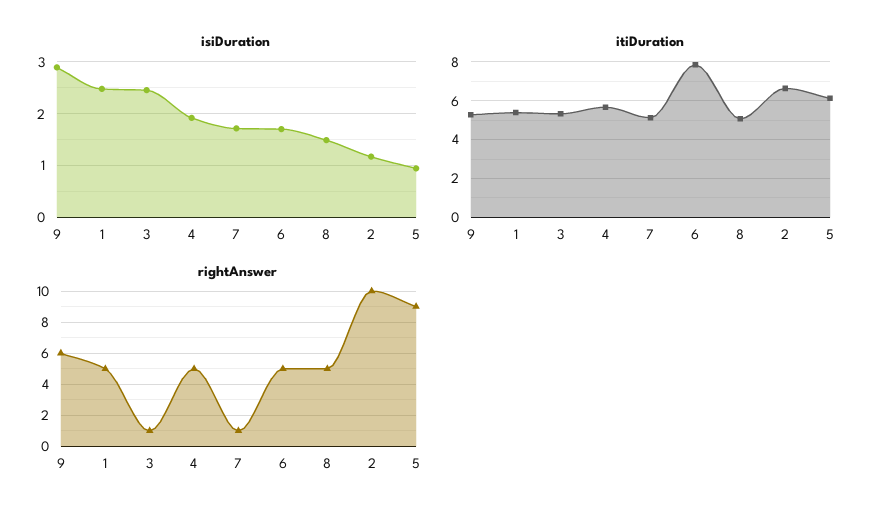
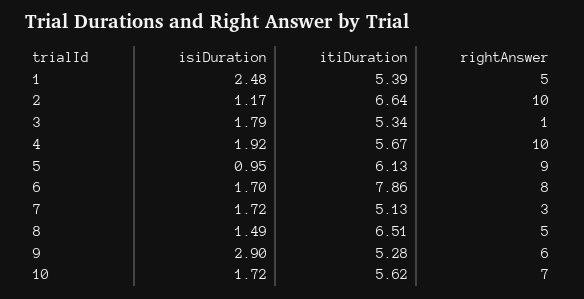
isiDuration, 3: 2.4 -> 1.79
itiDuration, 8: 5 -> 6.51
rightAnswer, 4: 5 -> 10
rightAnswer, 7: 1 -> 3
rightAnswer, 6: 5 -> 8
isiDuration, 10: none -> 1.72
itiDuration, 10: none -> 5.62
rightAnswer, 10: none -> 7

